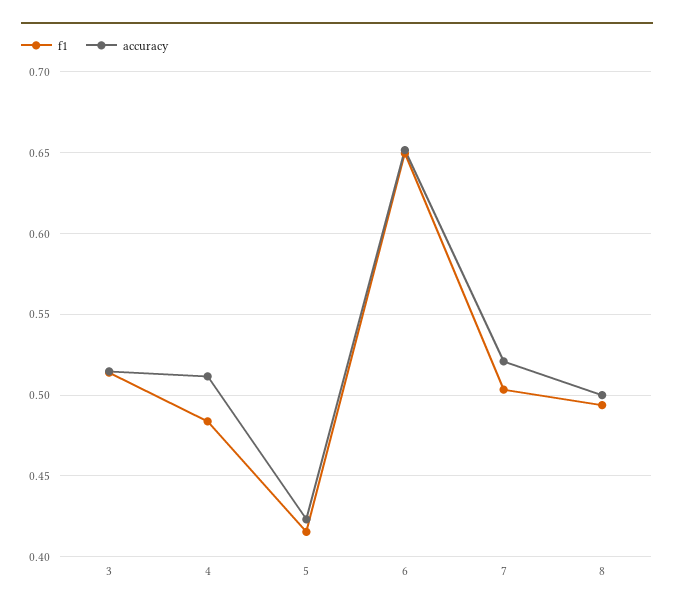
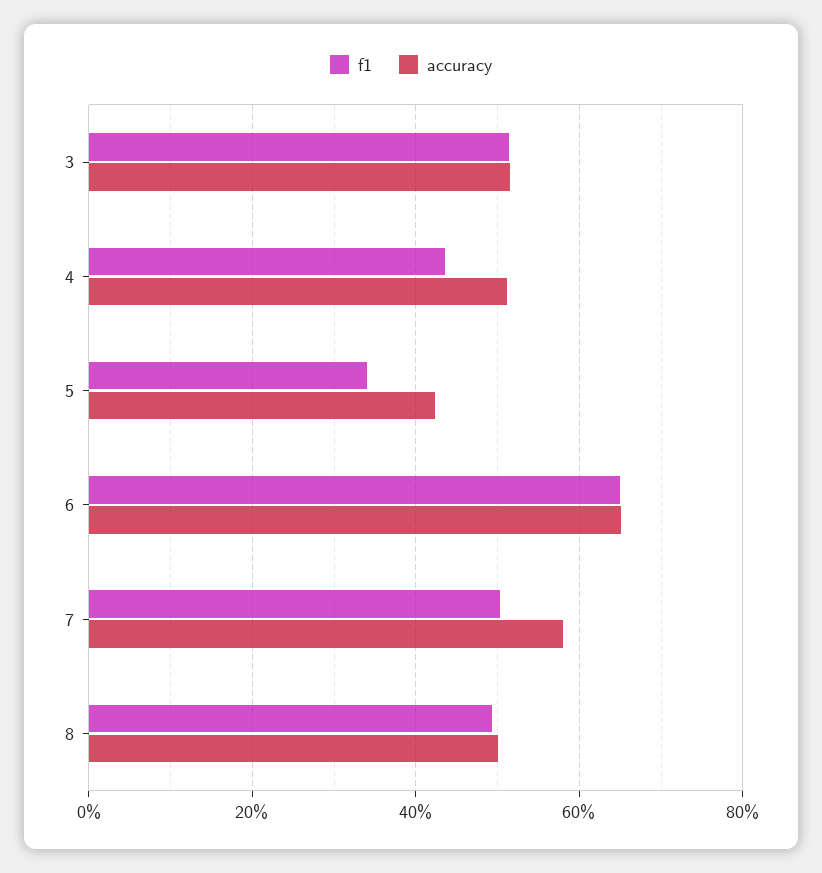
f1, 4: 0.485 -> 0.44
f1, 5: 0.415 -> 0.34
accuracy, 7: 0.52 -> 0.58

